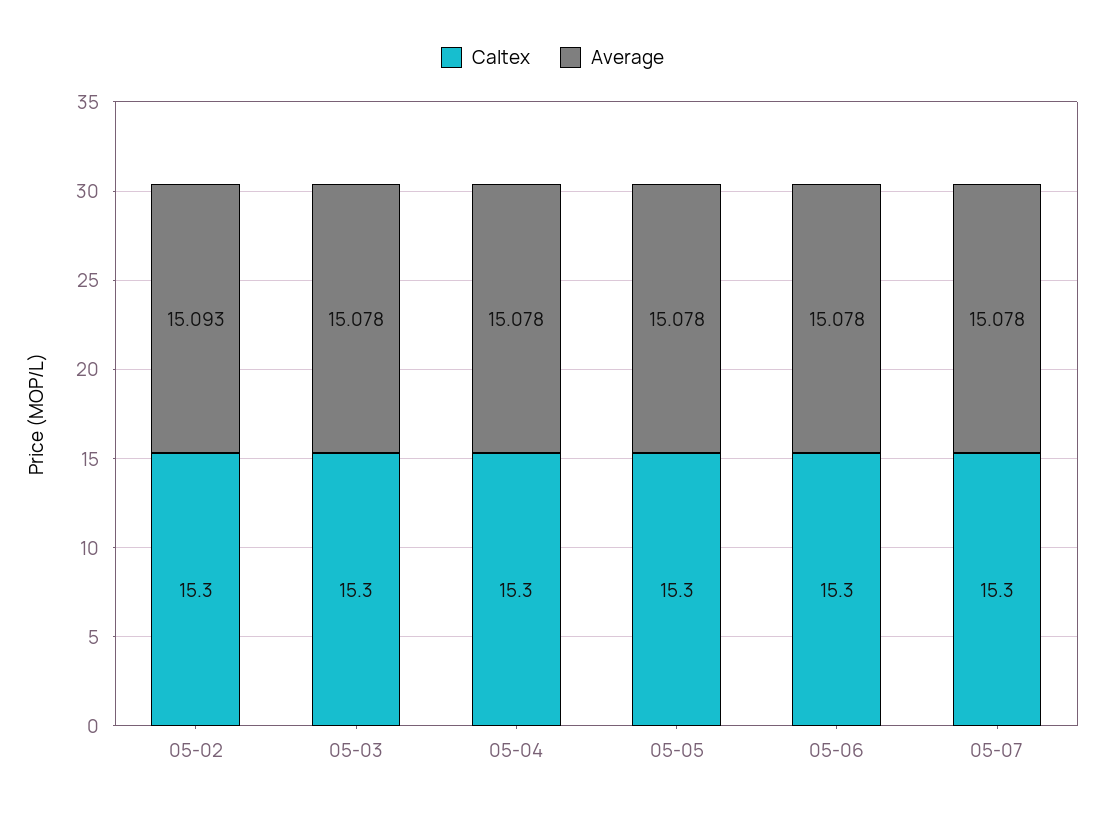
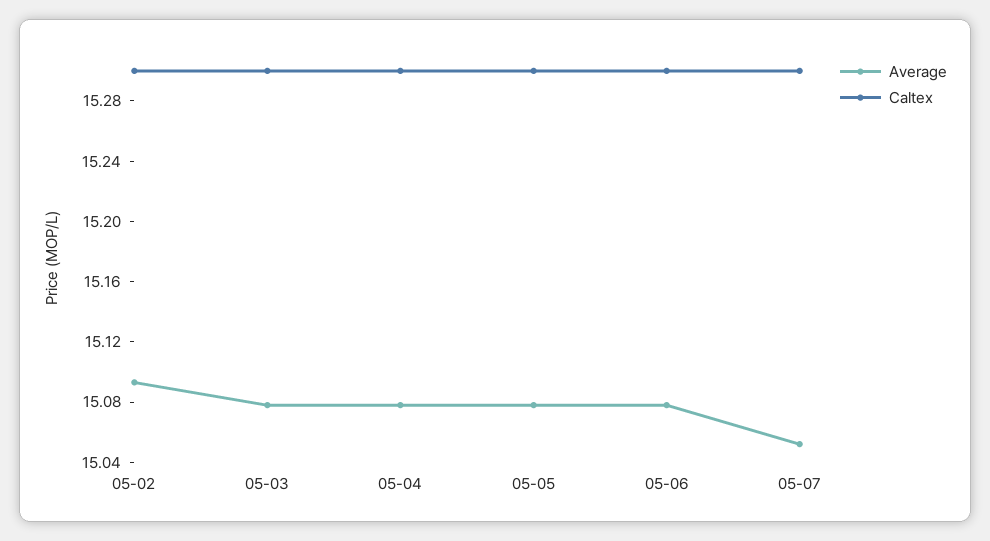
Average, 05-07: 15.078 -> 15.05

